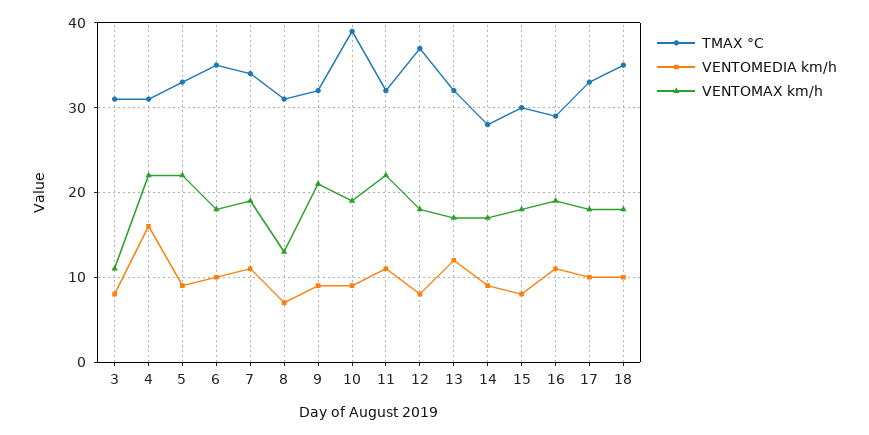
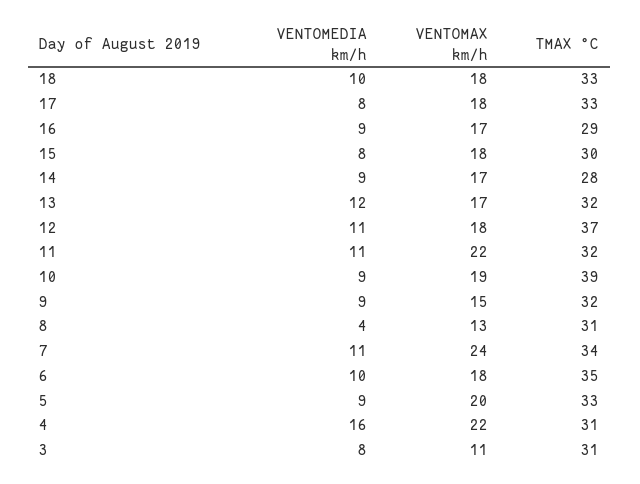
VENTOMAX km/h, 5: 22 -> 20
VENTOMAX km/h, 7: 19 -> 24
VENTOMEDIA km/h, 8: 7 -> 4
VENTOMAX km/h, 9: 21 -> 15
VENTOMEDIA km/h, 12: 8 -> 11
VENTOMEDIA km/h, 16: 11 -> 9
VENTOMAX km/h, 16: 19 -> 17
VENTOMEDIA km/h, 17: 10 -> 8
TMAX °C, 18: 35 -> 33

